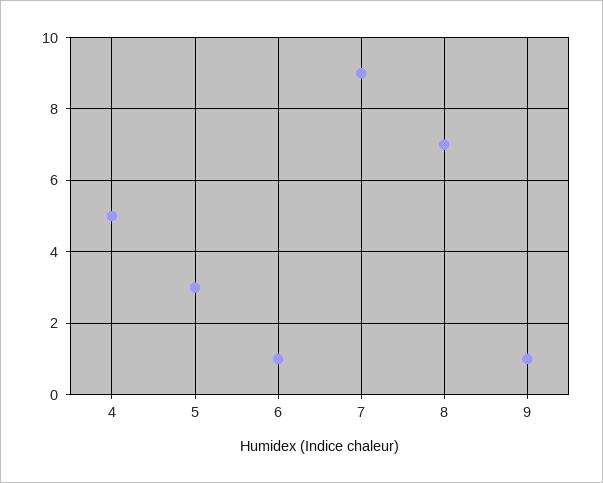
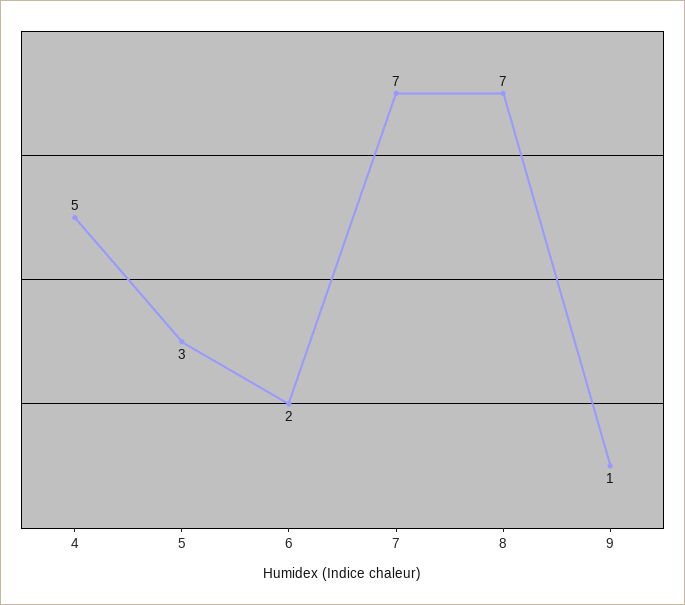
6: 1 -> 2
7: 9 -> 7

